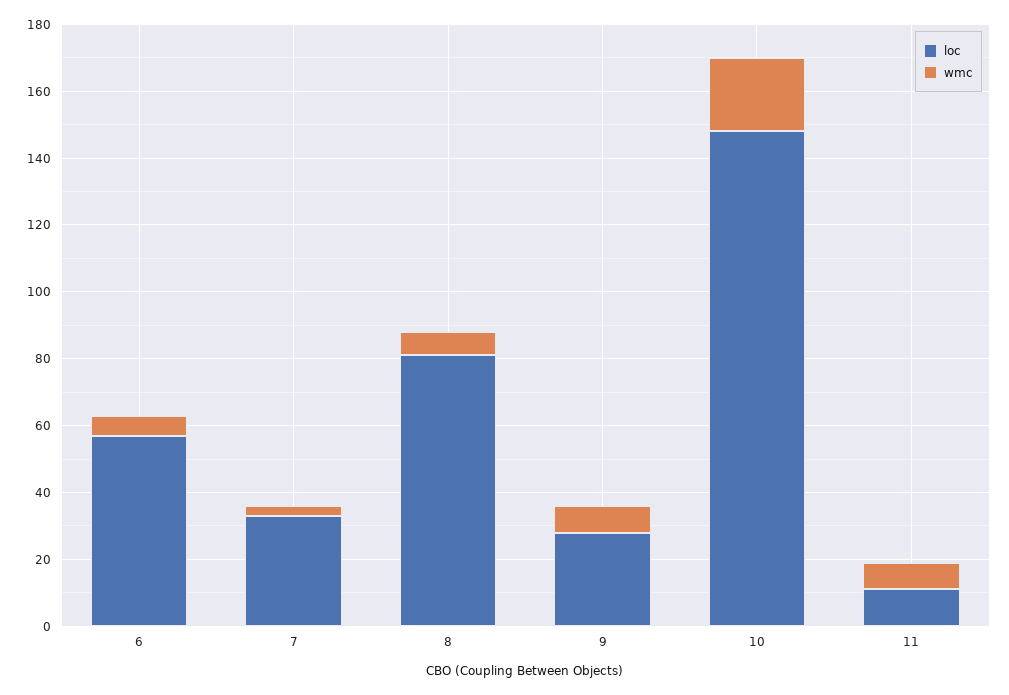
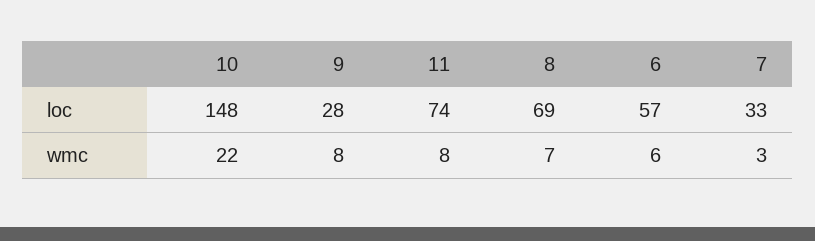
loc, 8: 80 -> 69
loc, 11: 10 -> 74

